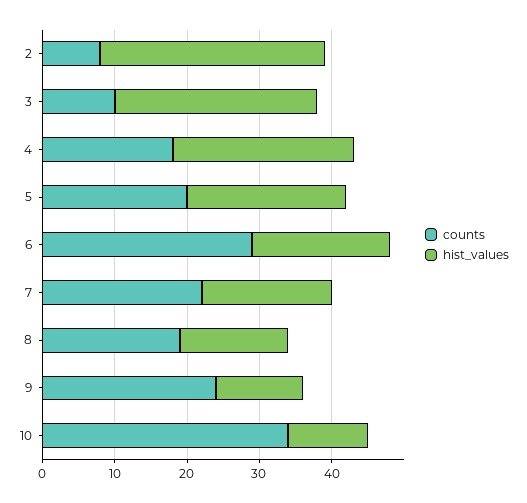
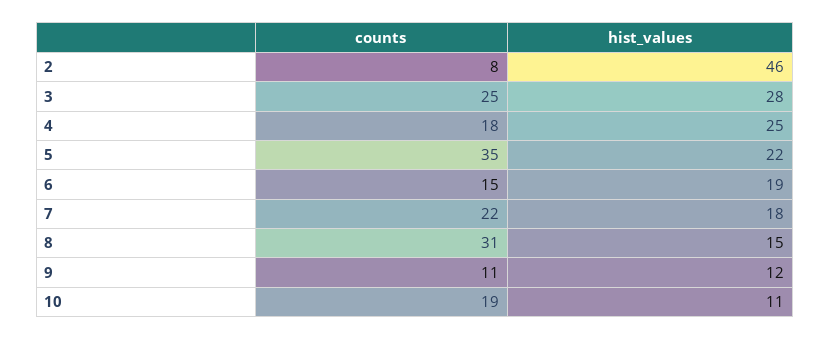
hist_values, 2: 30 -> 46
counts, 3: 10 -> 25
counts, 5: 20 -> 35
counts, 6: 30 -> 15
counts, 8: 20 -> 31
counts, 9: 25 -> 11
counts, 10: 35 -> 19

